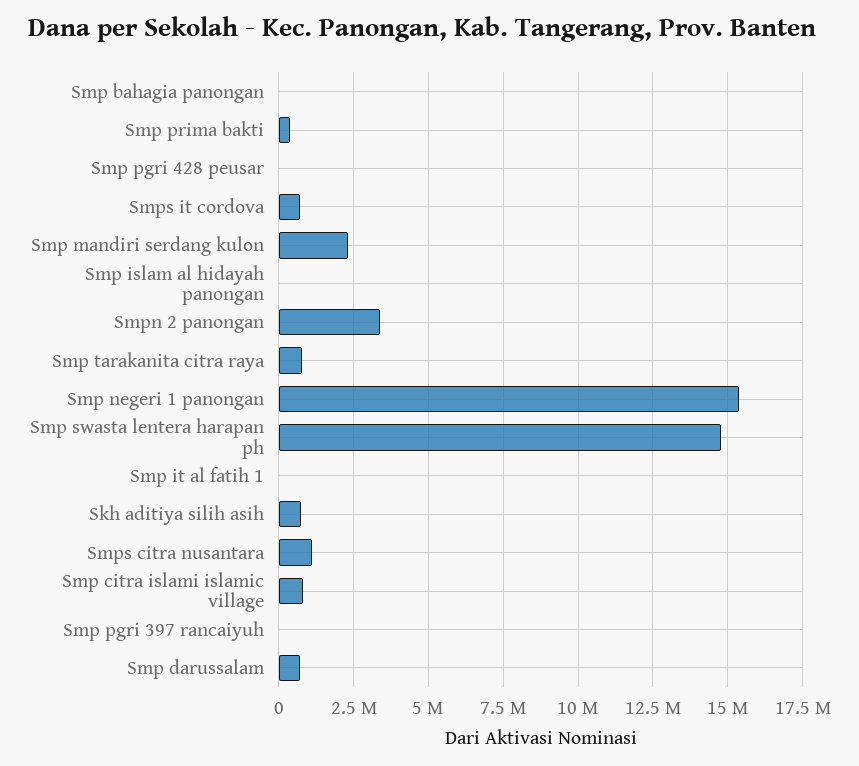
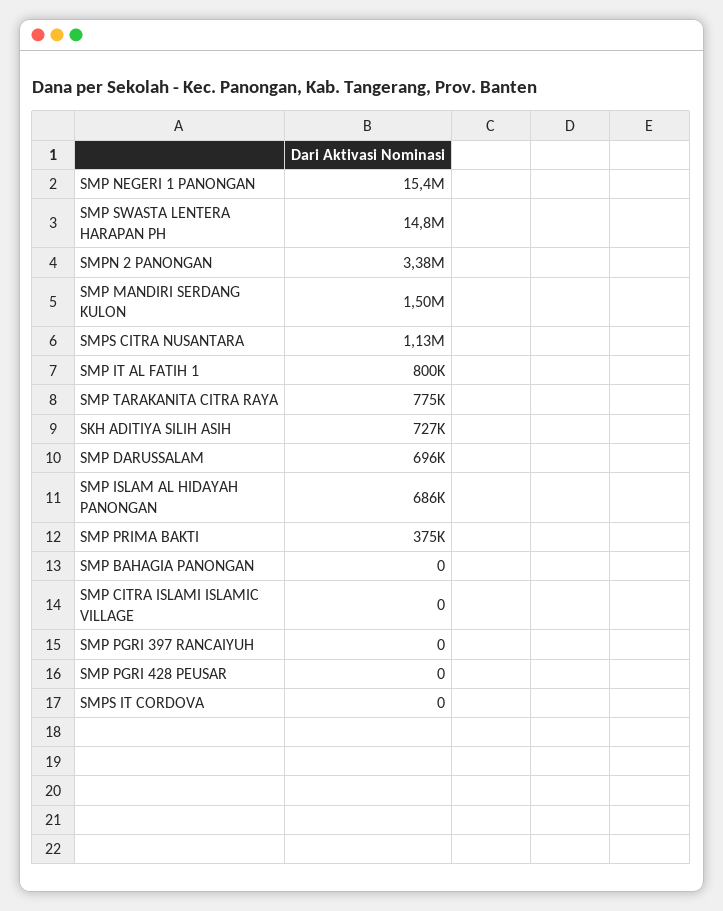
Smps it cordova: 750000 -> 0
Smp mandiri serdang kulon: 2250000 -> 1500000
Smp islam al hidayah panongan: 0 -> 686000
Smp it al fatih 1: 0 -> 800000
Smp citra islami islamic village: 750000 -> 0

